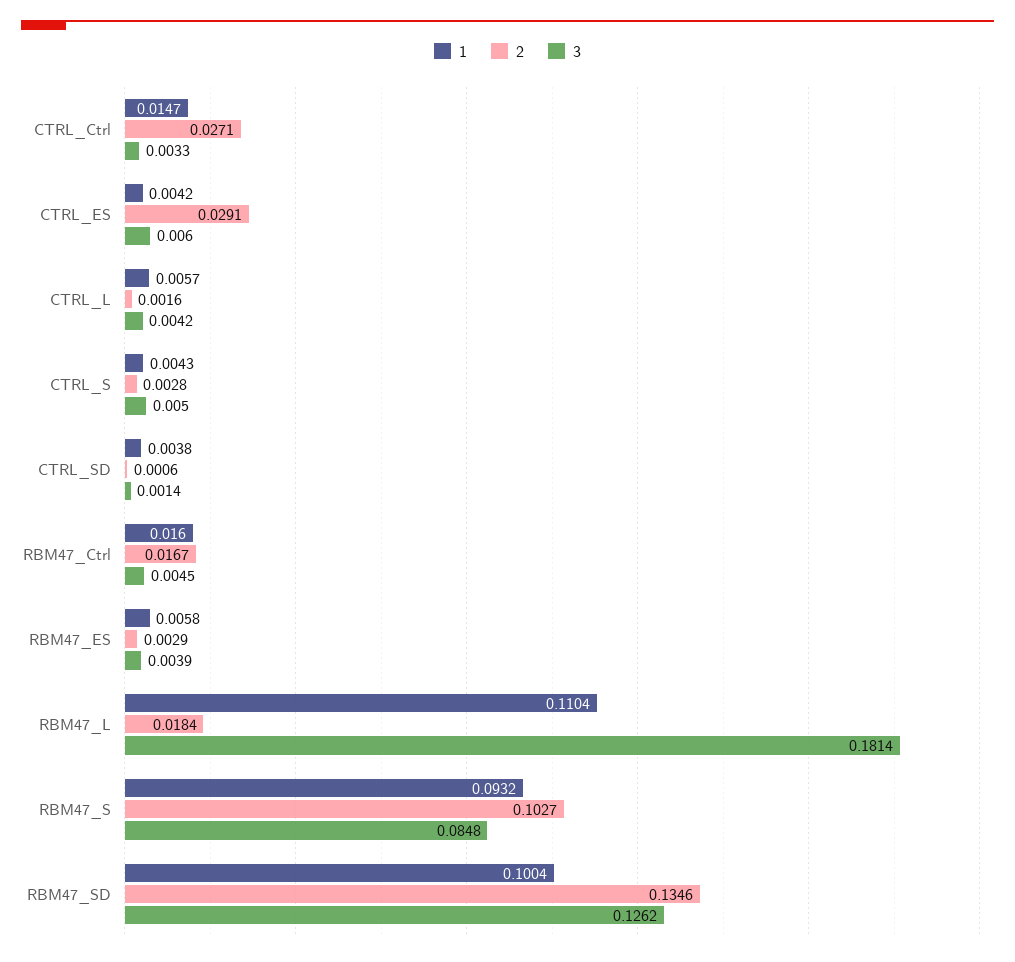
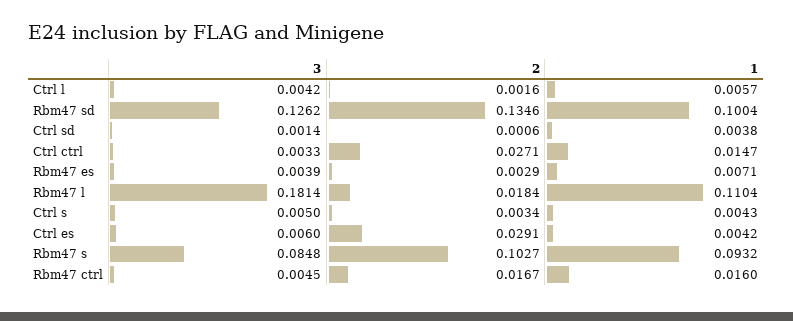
2, CTRL_S: 0.0028 -> 0.0034
1, RBM47_ES: 0.0058 -> 0.0071

